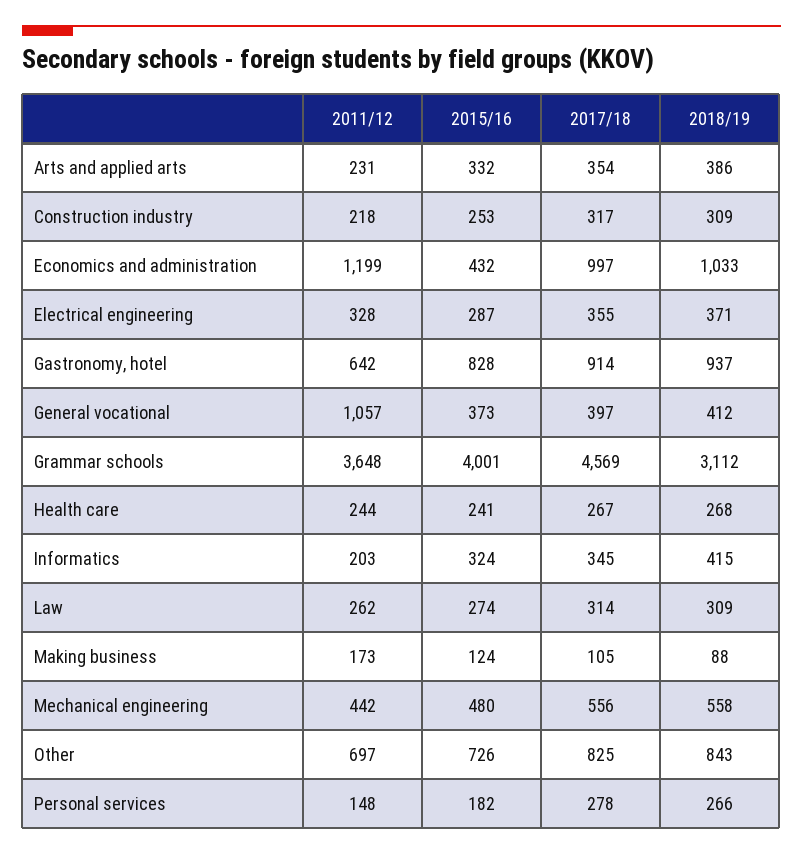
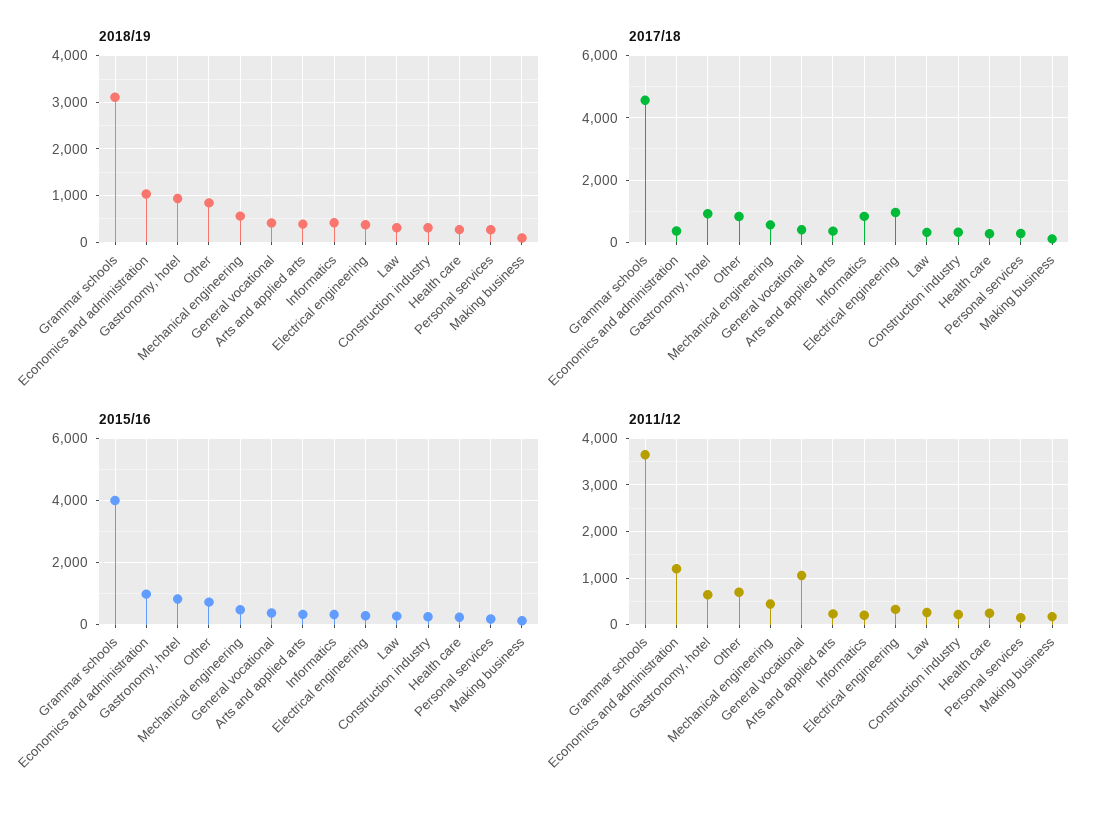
2015/16, Economics and administration: 432 -> 1000
2017/18, Economics and administration: 997 -> 400
2017/18, Electrical engineering: 355 -> 1000
2017/18, Informatics: 345 -> 800

